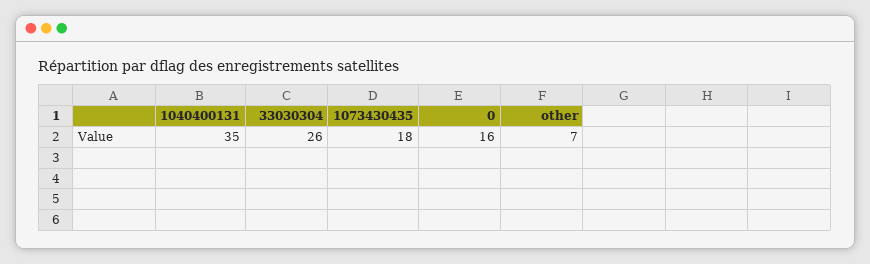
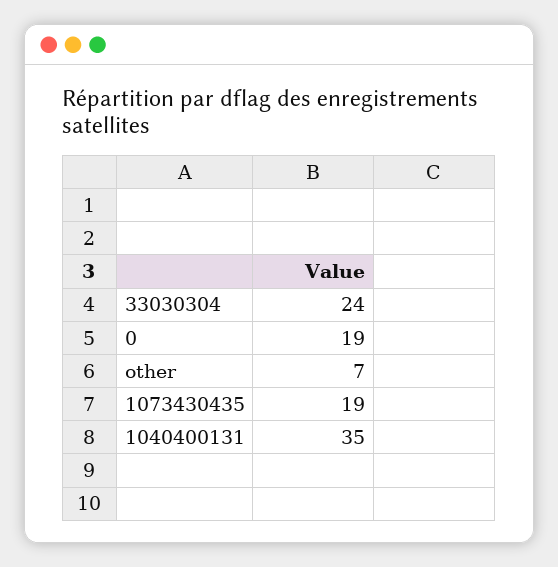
33030304: 26 -> 24
1073430435: 18 -> 19
0: 16 -> 19

